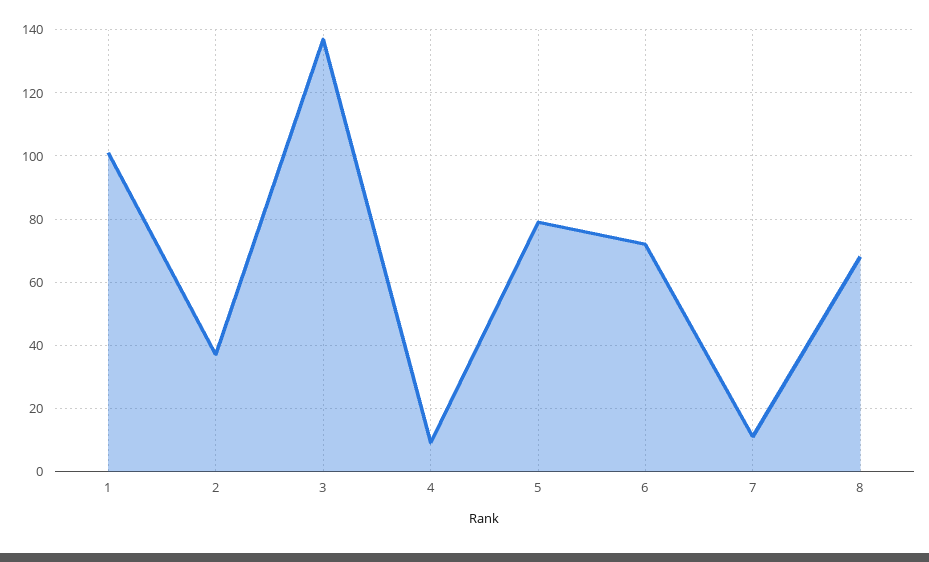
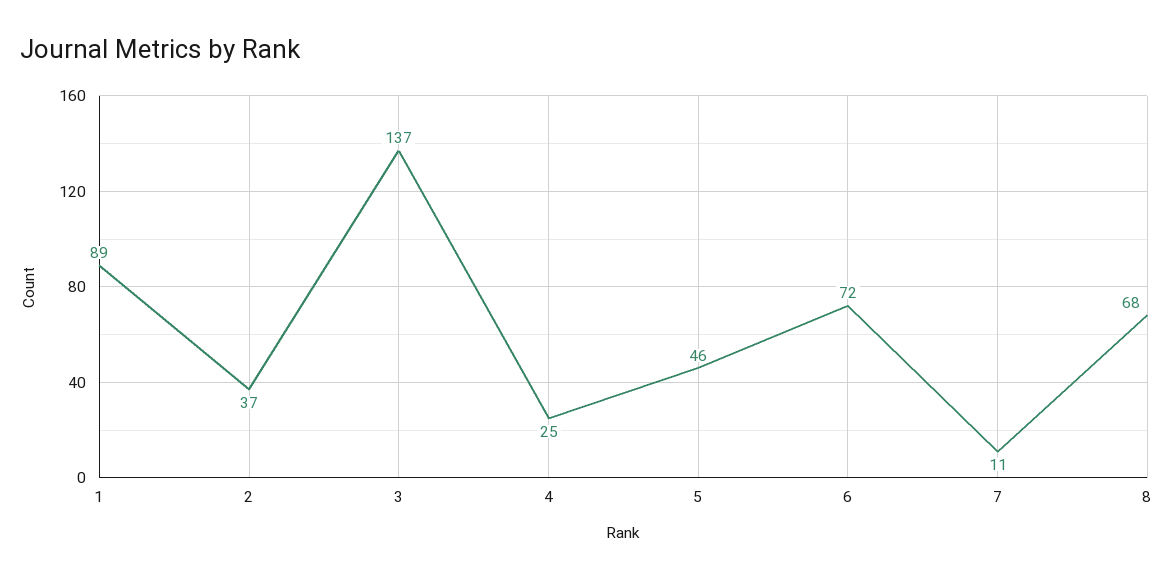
1: 100 -> 89
4: 10 -> 25
5: 80 -> 46

